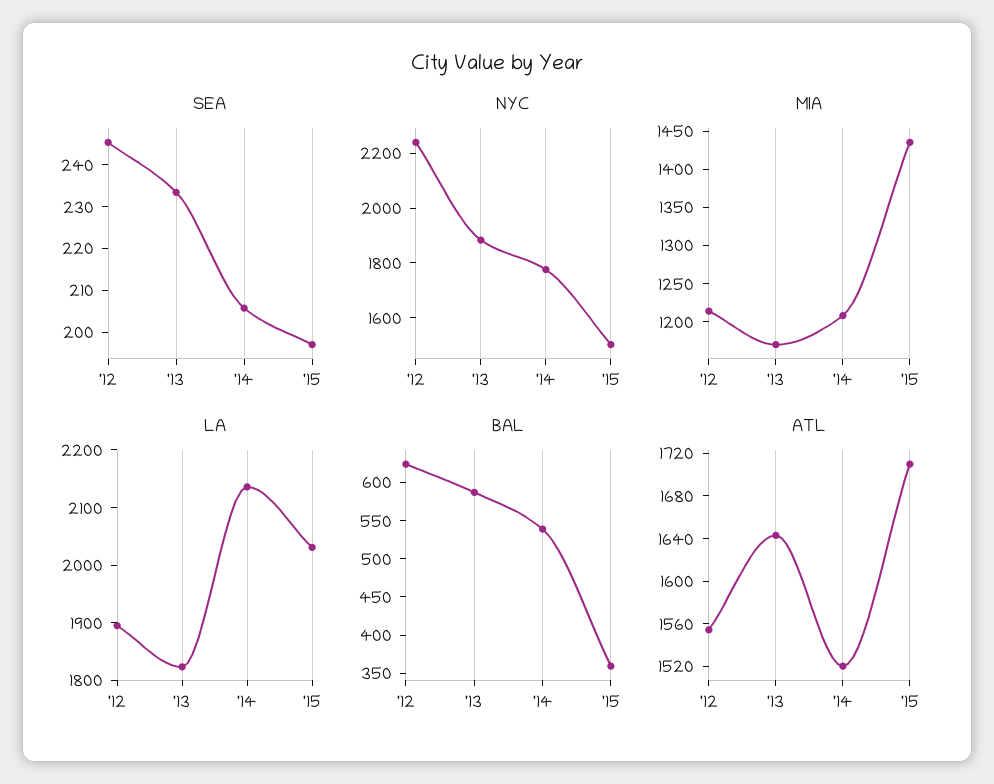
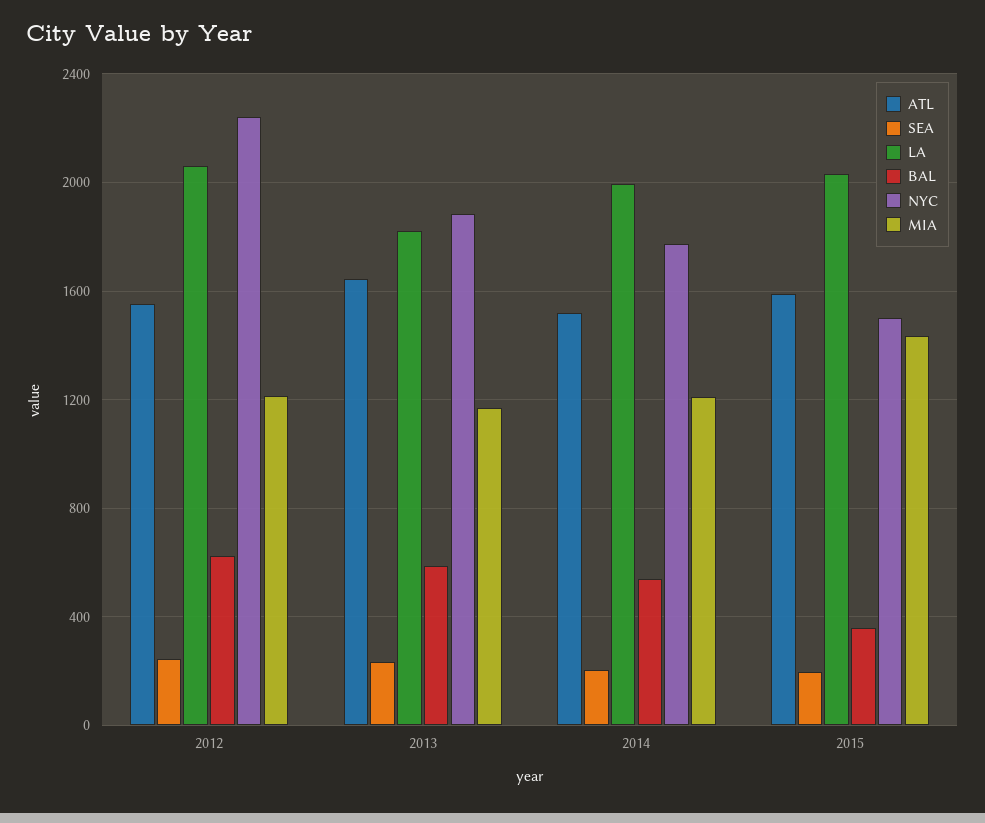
LA, '12: 1900 -> 2050
LA, '14: 2140 -> 2000
ATL, '15: 1710 -> 1600

